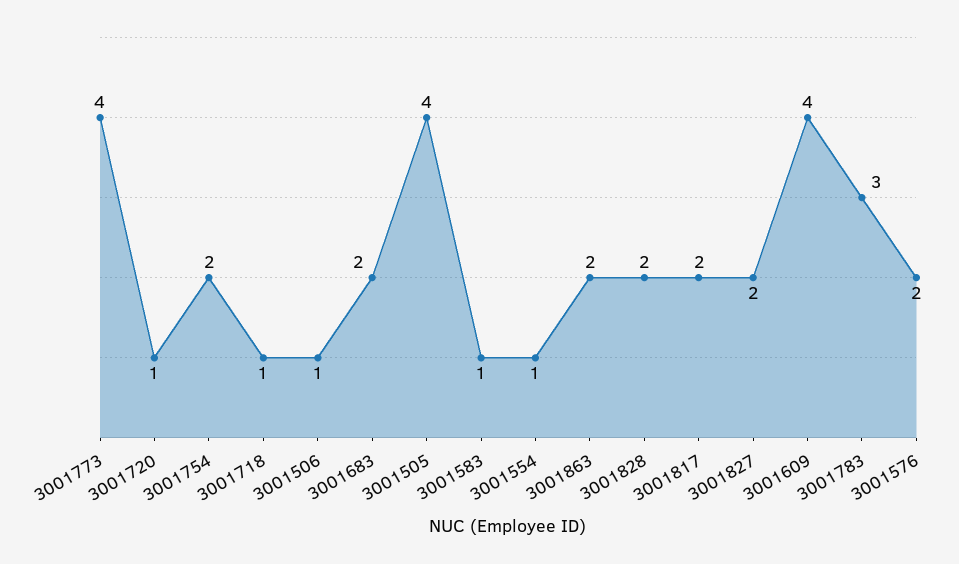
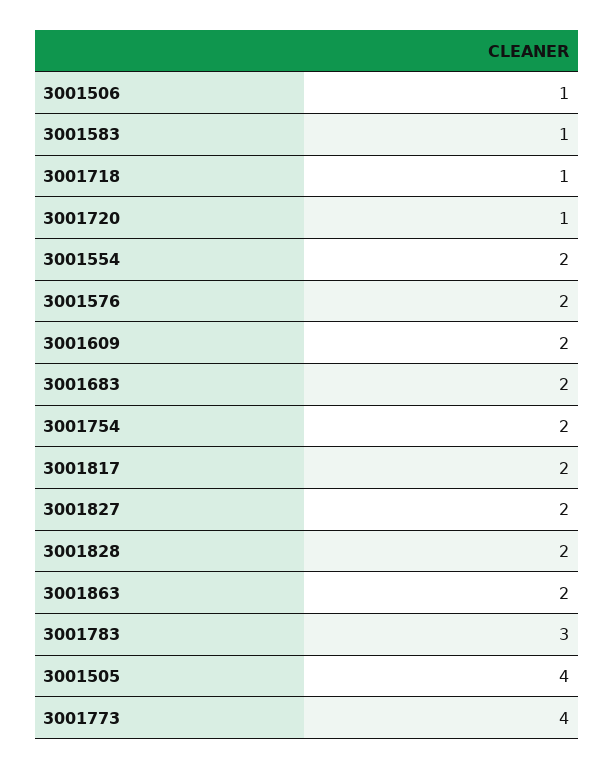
3001554: 1 -> 2
3001609: 4 -> 2

